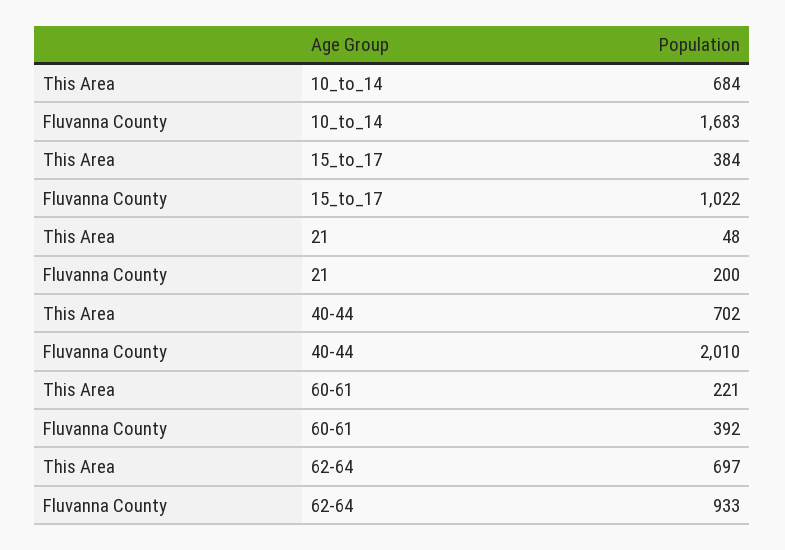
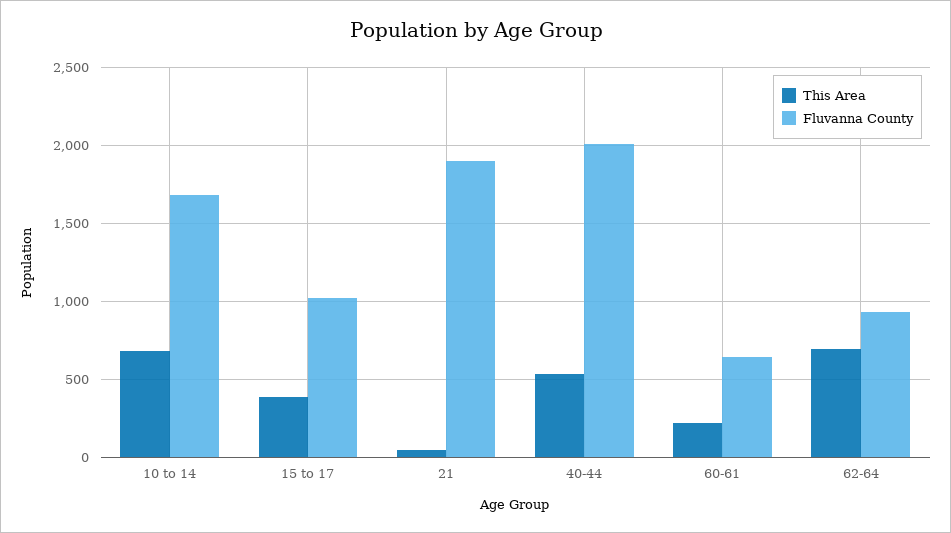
Fluvanna County, 21: 200 -> 1900
This Area, 40-44: 702 -> 550
Fluvanna County, 60-61: 392 -> 650

